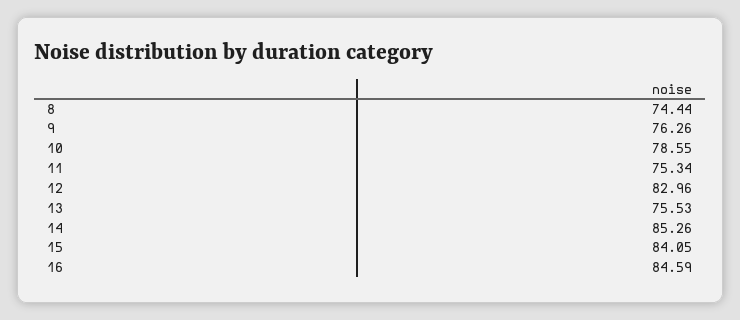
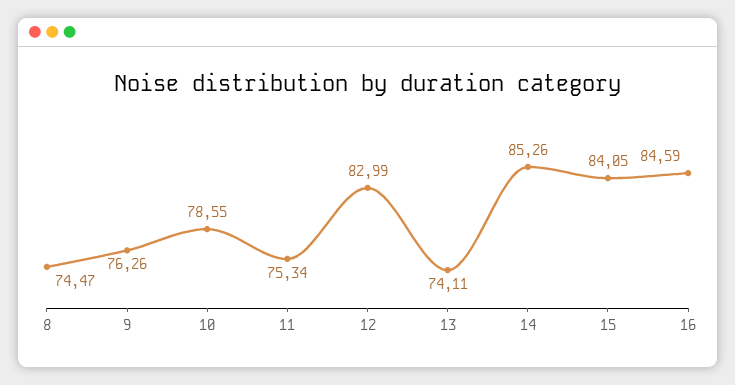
8: 74.44 -> 74.47
12: 82.96 -> 82.99
13: 75.53 -> 74.11

